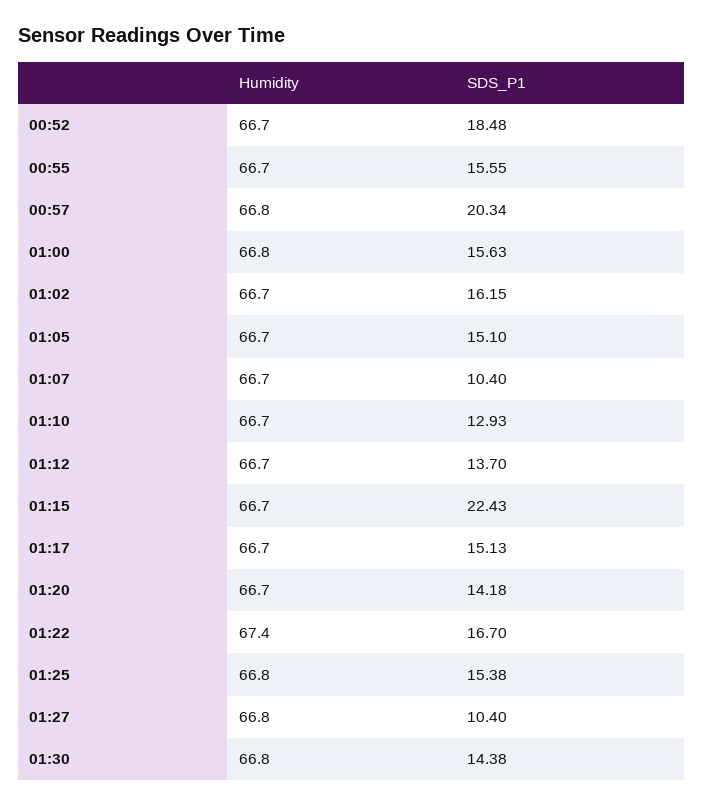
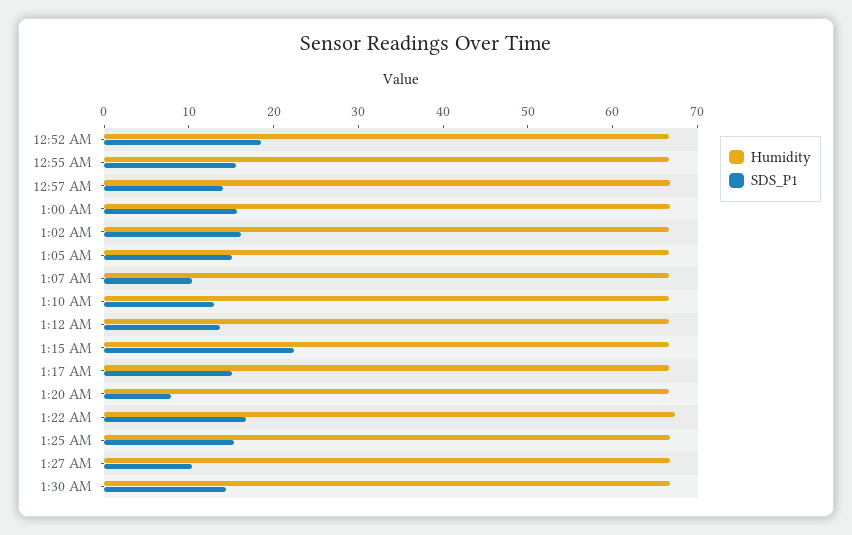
SDS_P1, 00:57: 20.34 -> 14
SDS_P1, 01:20: 14.18 -> 8

